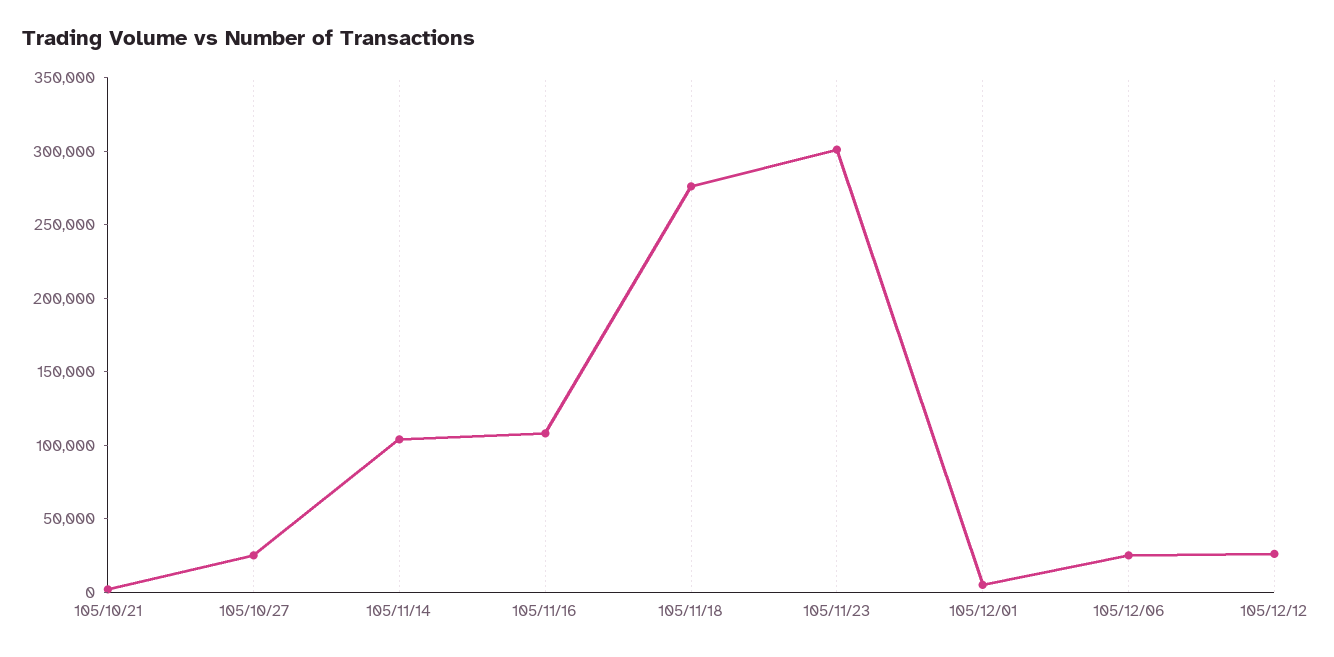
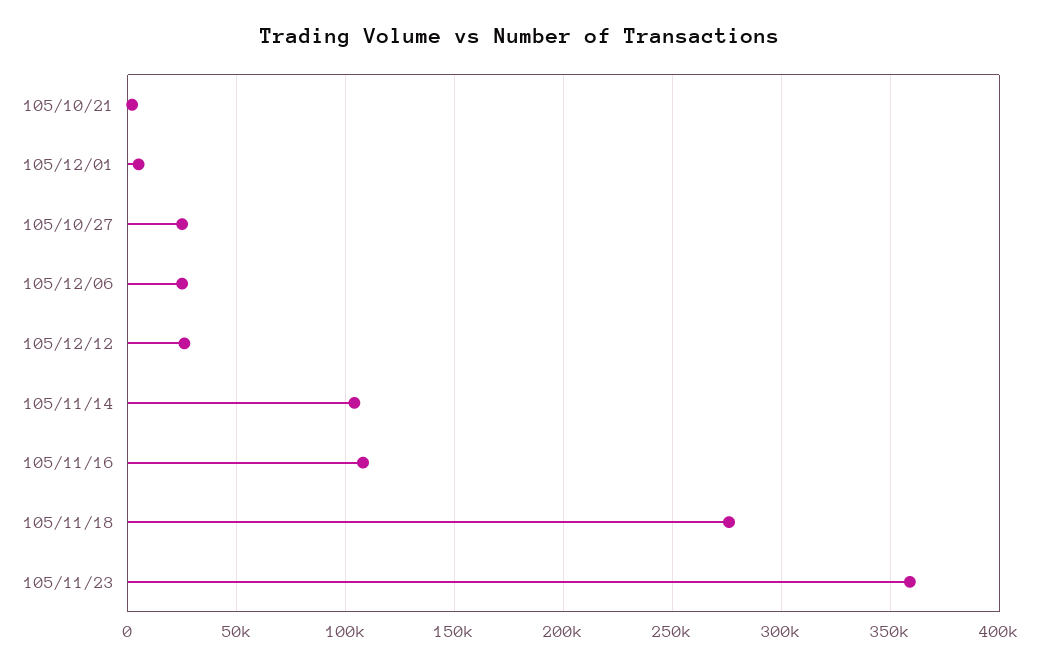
105/11/23: 300000 -> 360000

